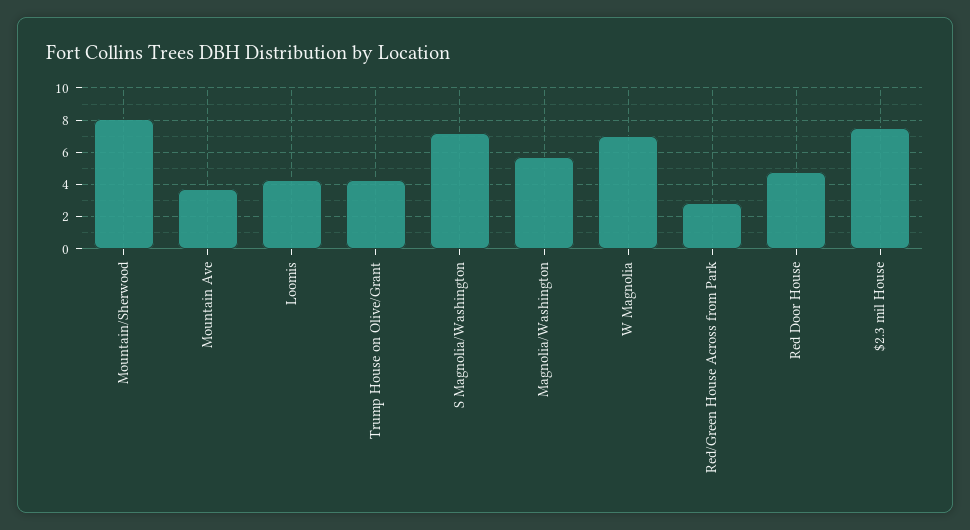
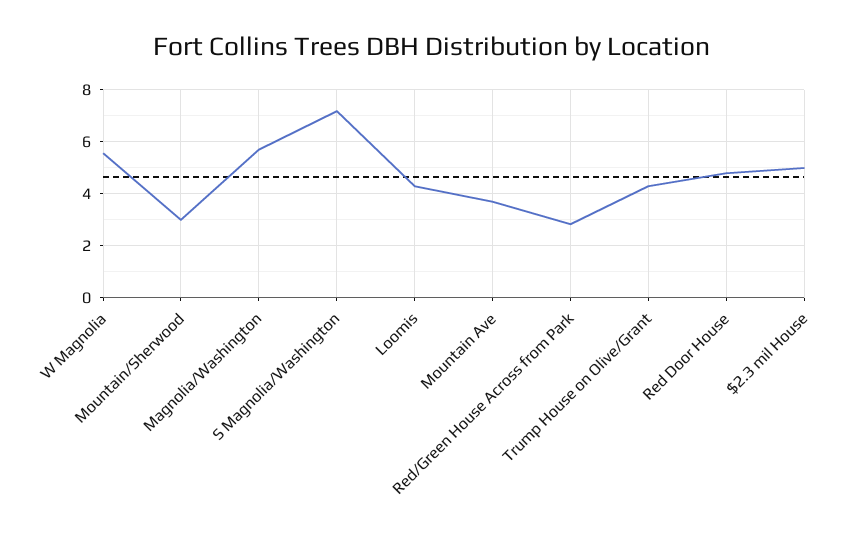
Mountain/Sherwood: 8 -> 3
W Magnolia: 7 -> 5.5
$2.3 mil House: 7.5 -> 5

